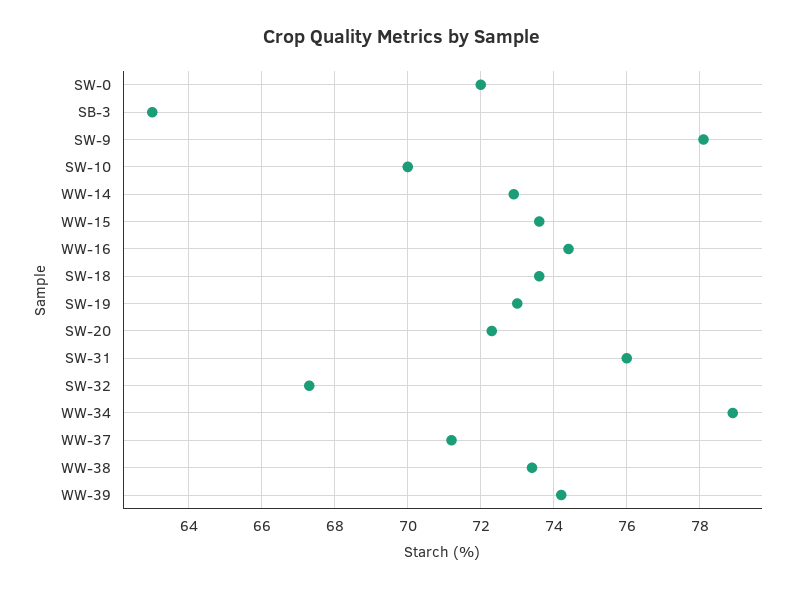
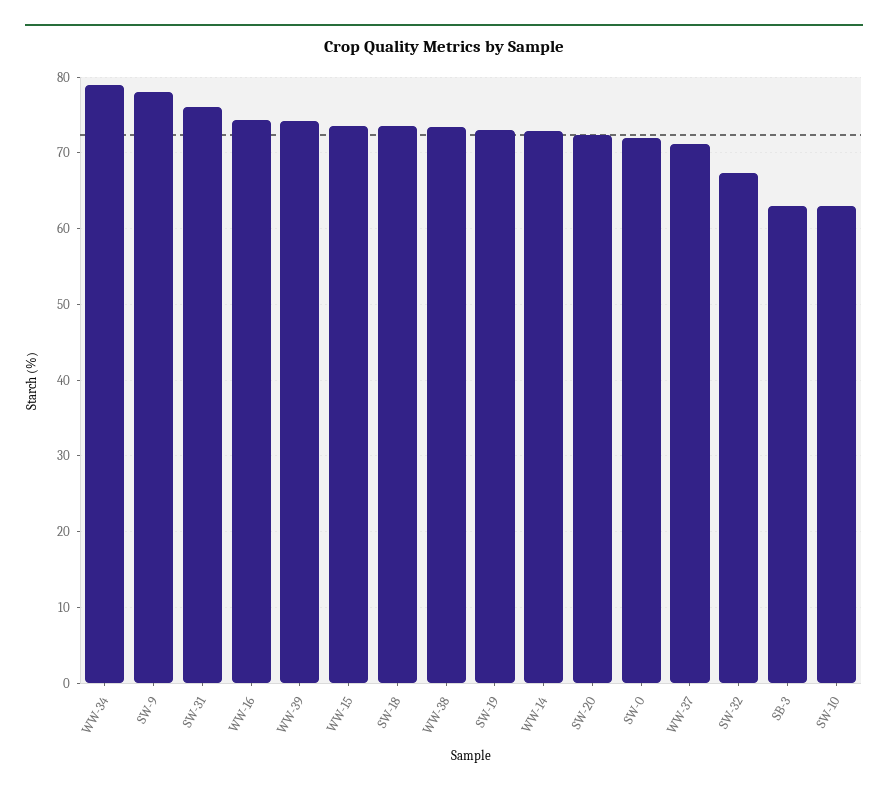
SW-10: 70 -> 63

